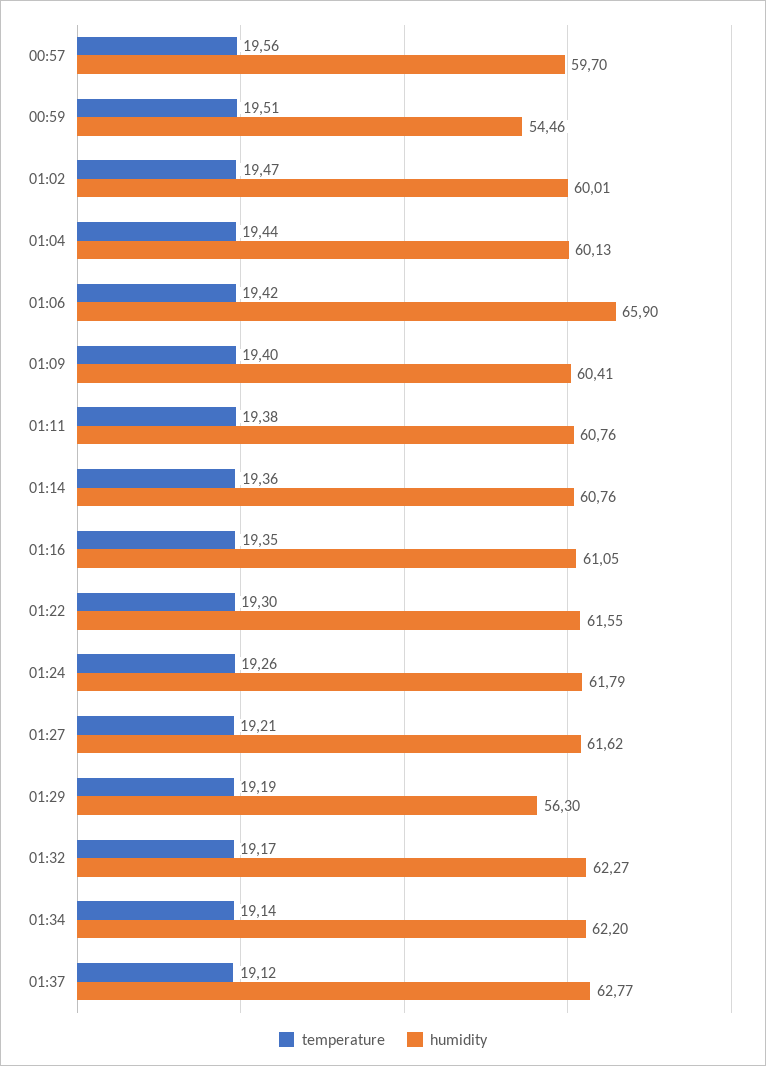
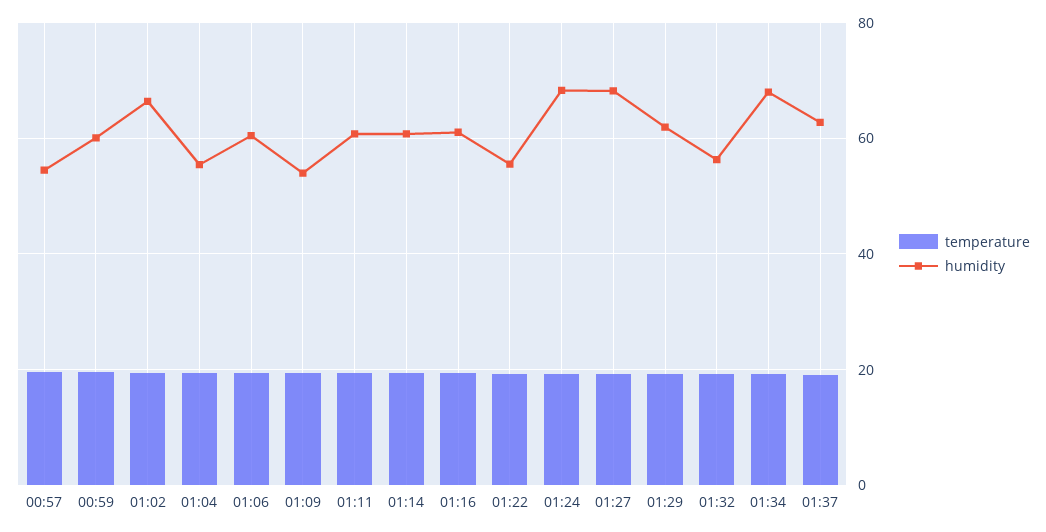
humidity, 00:57: 59.7 -> 54
humidity, 00:59: 54.46 -> 60
humidity, 01:02: 60.01 -> 66
humidity, 01:04: 60.13 -> 56
humidity, 01:06: 65.9 -> 60
humidity, 01:09: 60.41 -> 54
humidity, 01:22: 61.55 -> 56
humidity, 01:24: 61.79 -> 68
humidity, 01:27: 61.62 -> 68
humidity, 01:29: 56.3 -> 62
humidity, 01:32: 62.27 -> 56
humidity, 01:34: 62.2 -> 68

